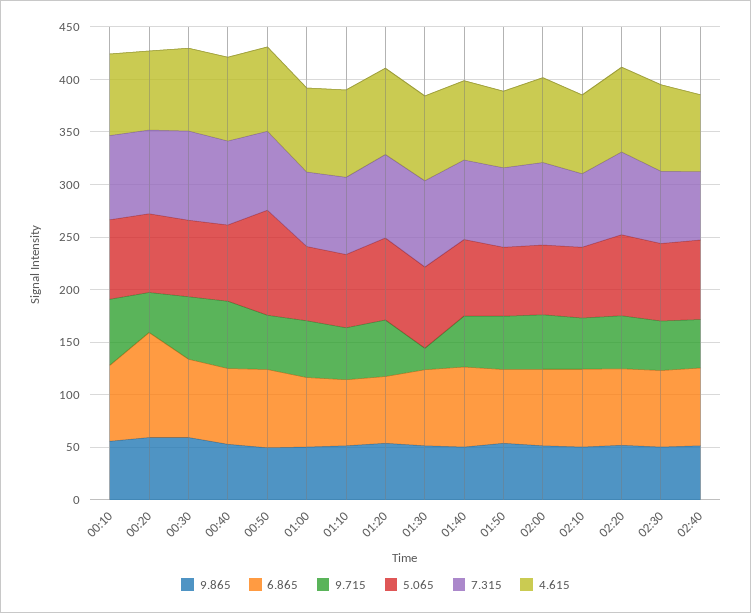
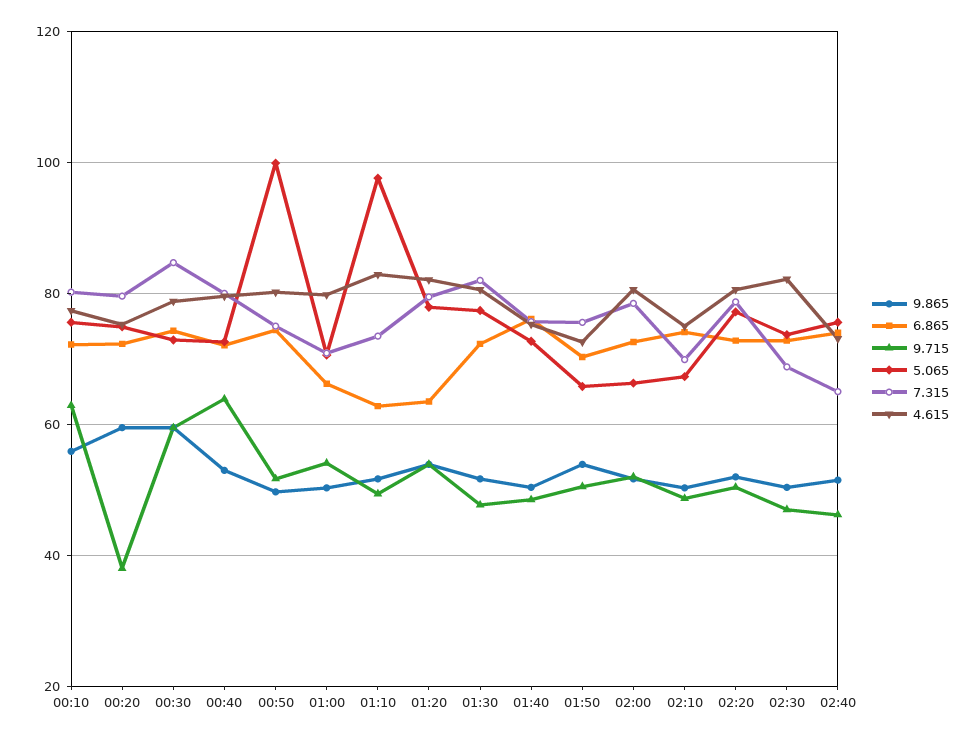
6.865, 00:20: 100 -> 72
5.065, 01:10: 70 -> 98
9.715, 01:30: 20 -> 48

